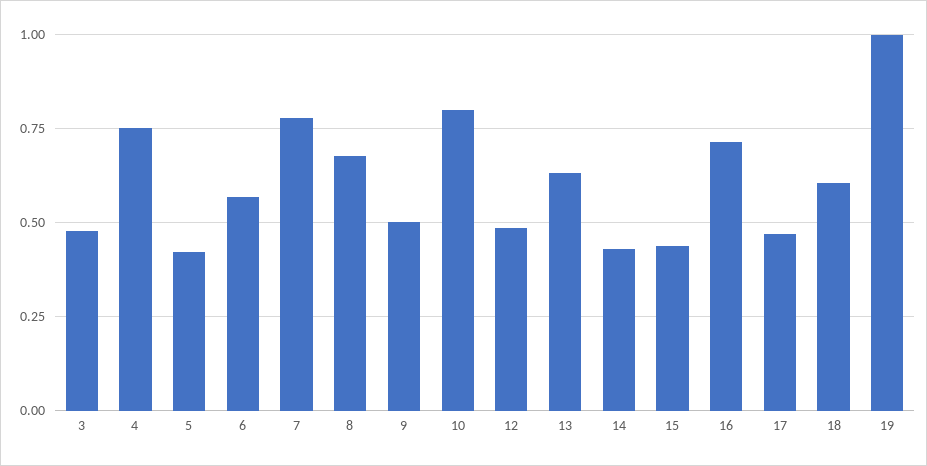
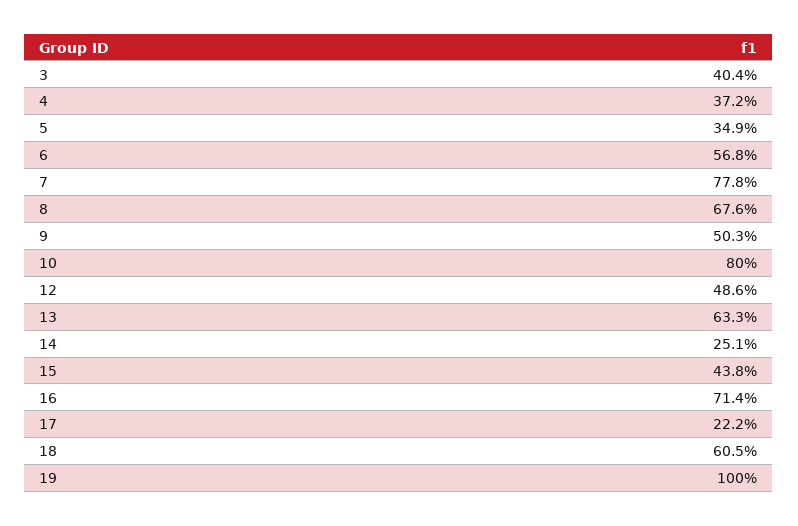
3: 0.475 -> 0.404
4: 0.75 -> 0.372
5: 0.425 -> 0.349
14: 0.425 -> 0.251
17: 0.475 -> 0.222

